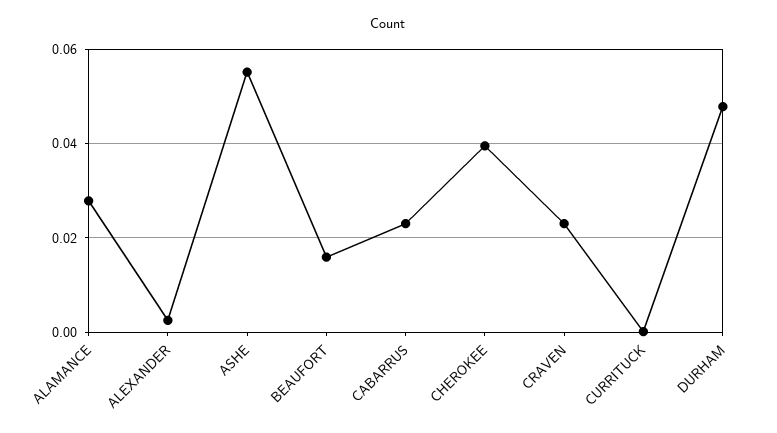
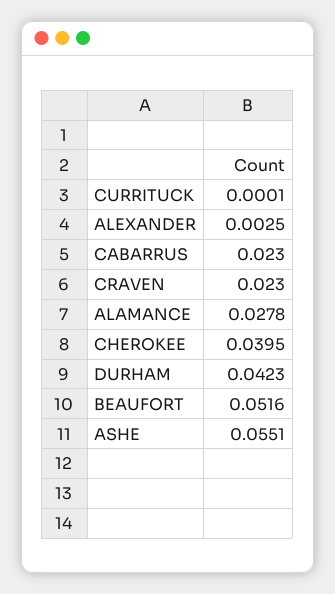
BEAUFORT: 0.016 -> 0.0516
DURHAM: 0.048 -> 0.0423

